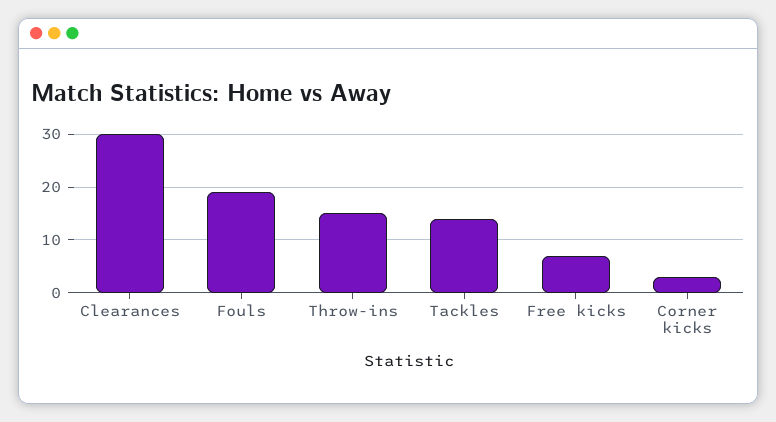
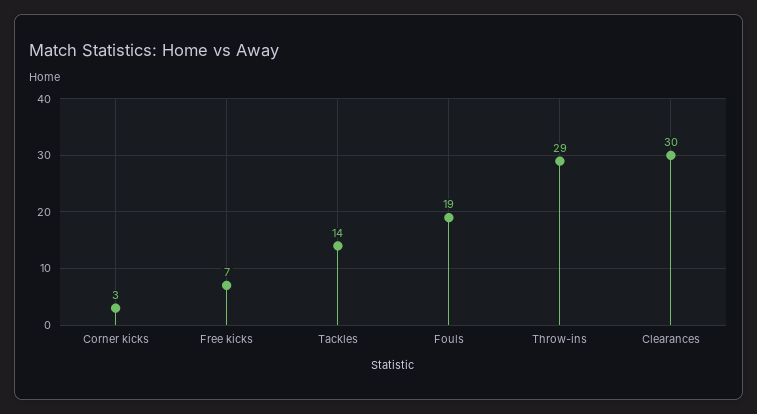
Throw-ins: 15 -> 29

